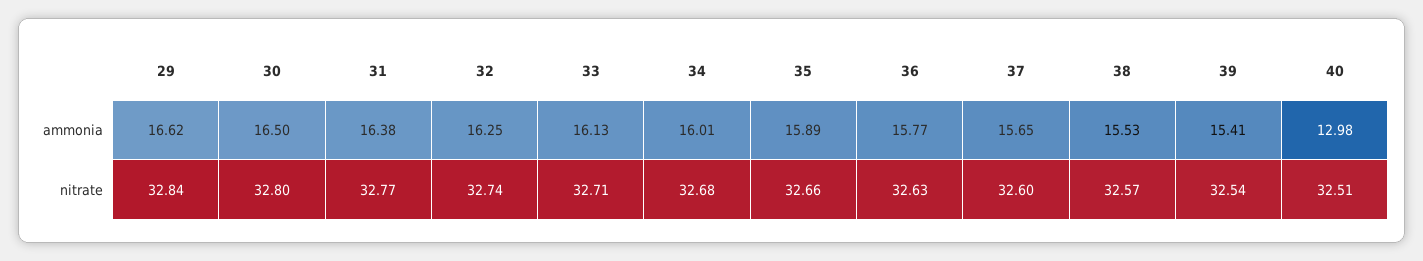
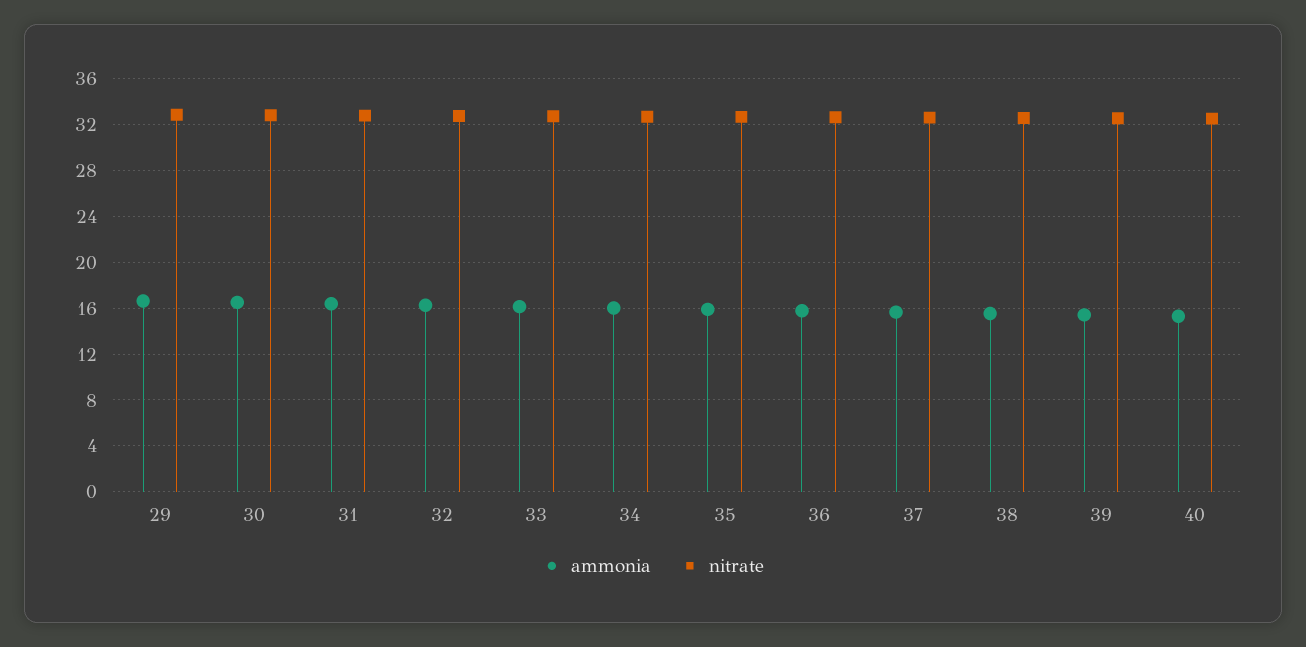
ammonia, 40: 12.98 -> 15

